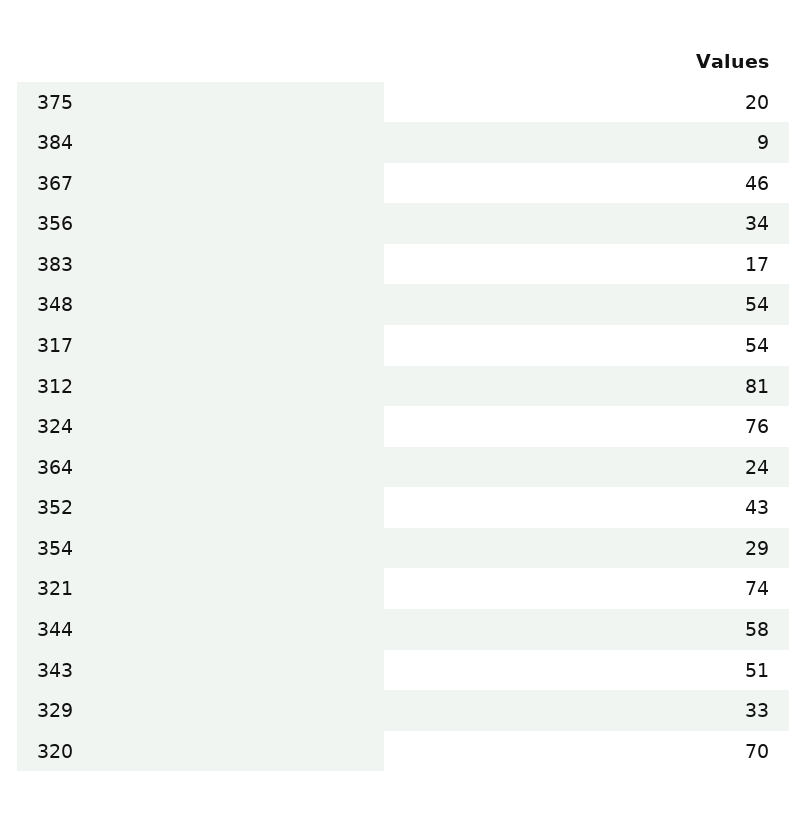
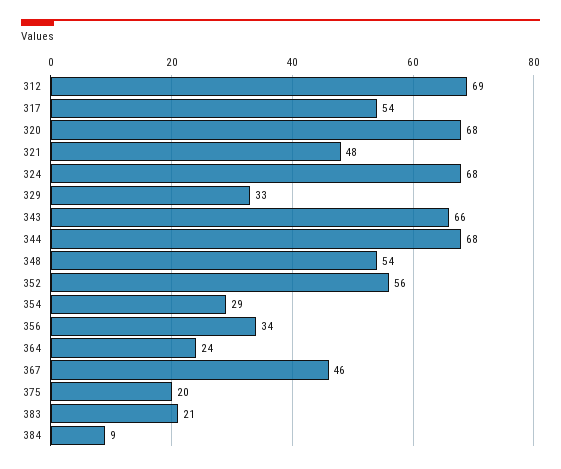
383: 17 -> 21
312: 81 -> 69
324: 76 -> 68
352: 43 -> 56
321: 74 -> 48
344: 58 -> 68
343: 51 -> 66
320: 70 -> 68

